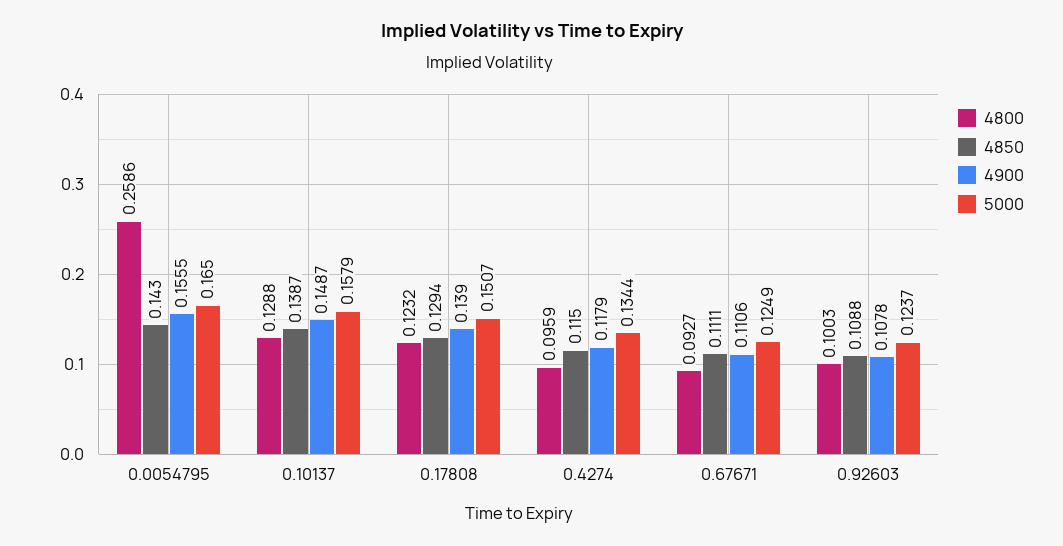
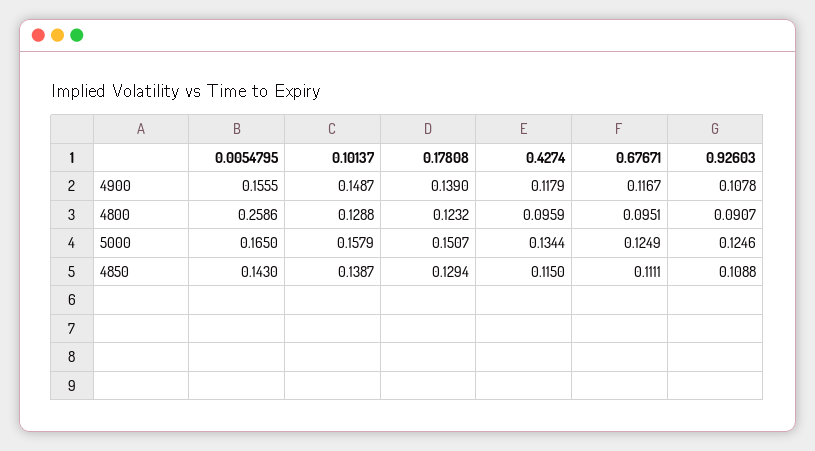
4800, 0.67671: 0.0927 -> 0.0951
4900, 0.67671: 0.1106 -> 0.1167
4800, 0.92603: 0.1003 -> 0.0907
5000, 0.92603: 0.1237 -> 0.1246

